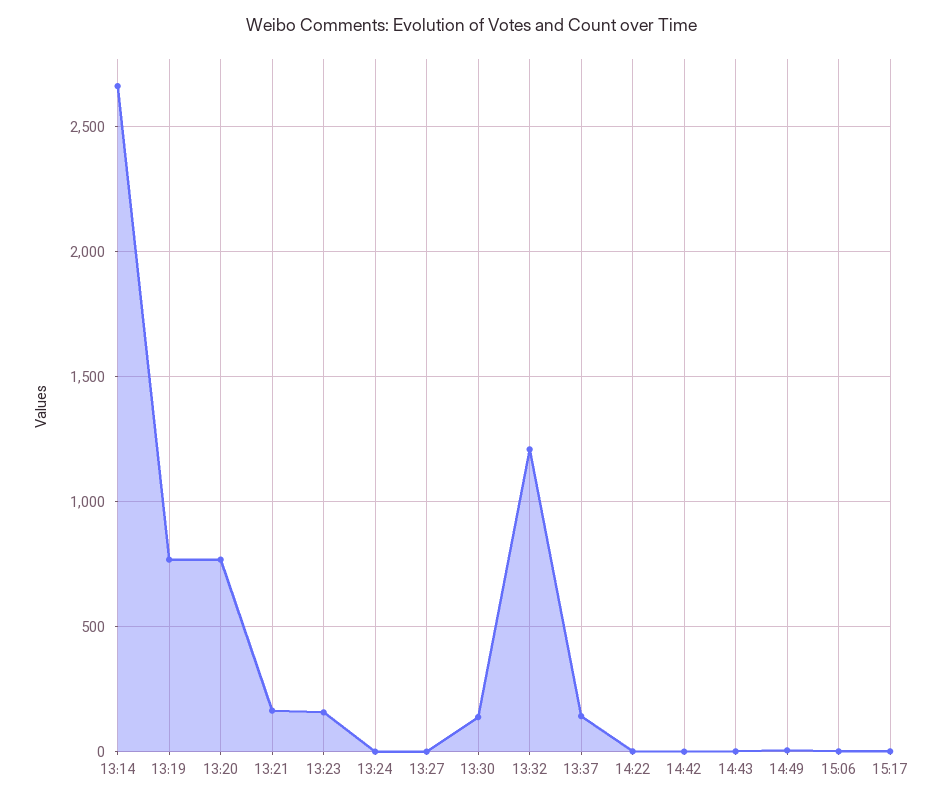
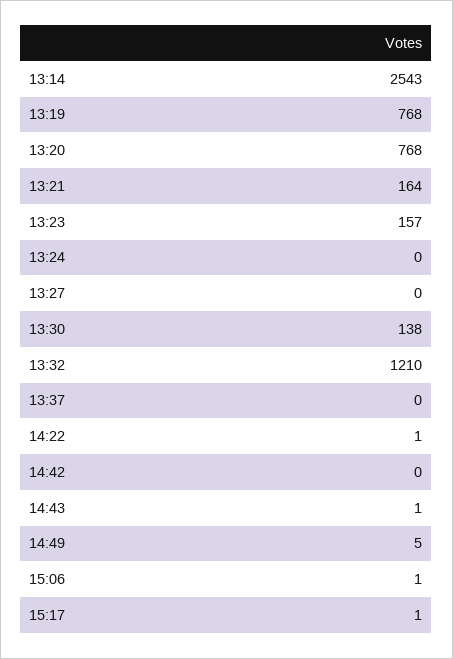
13:14: 2650 -> 2543
13:37: 150 -> 0

